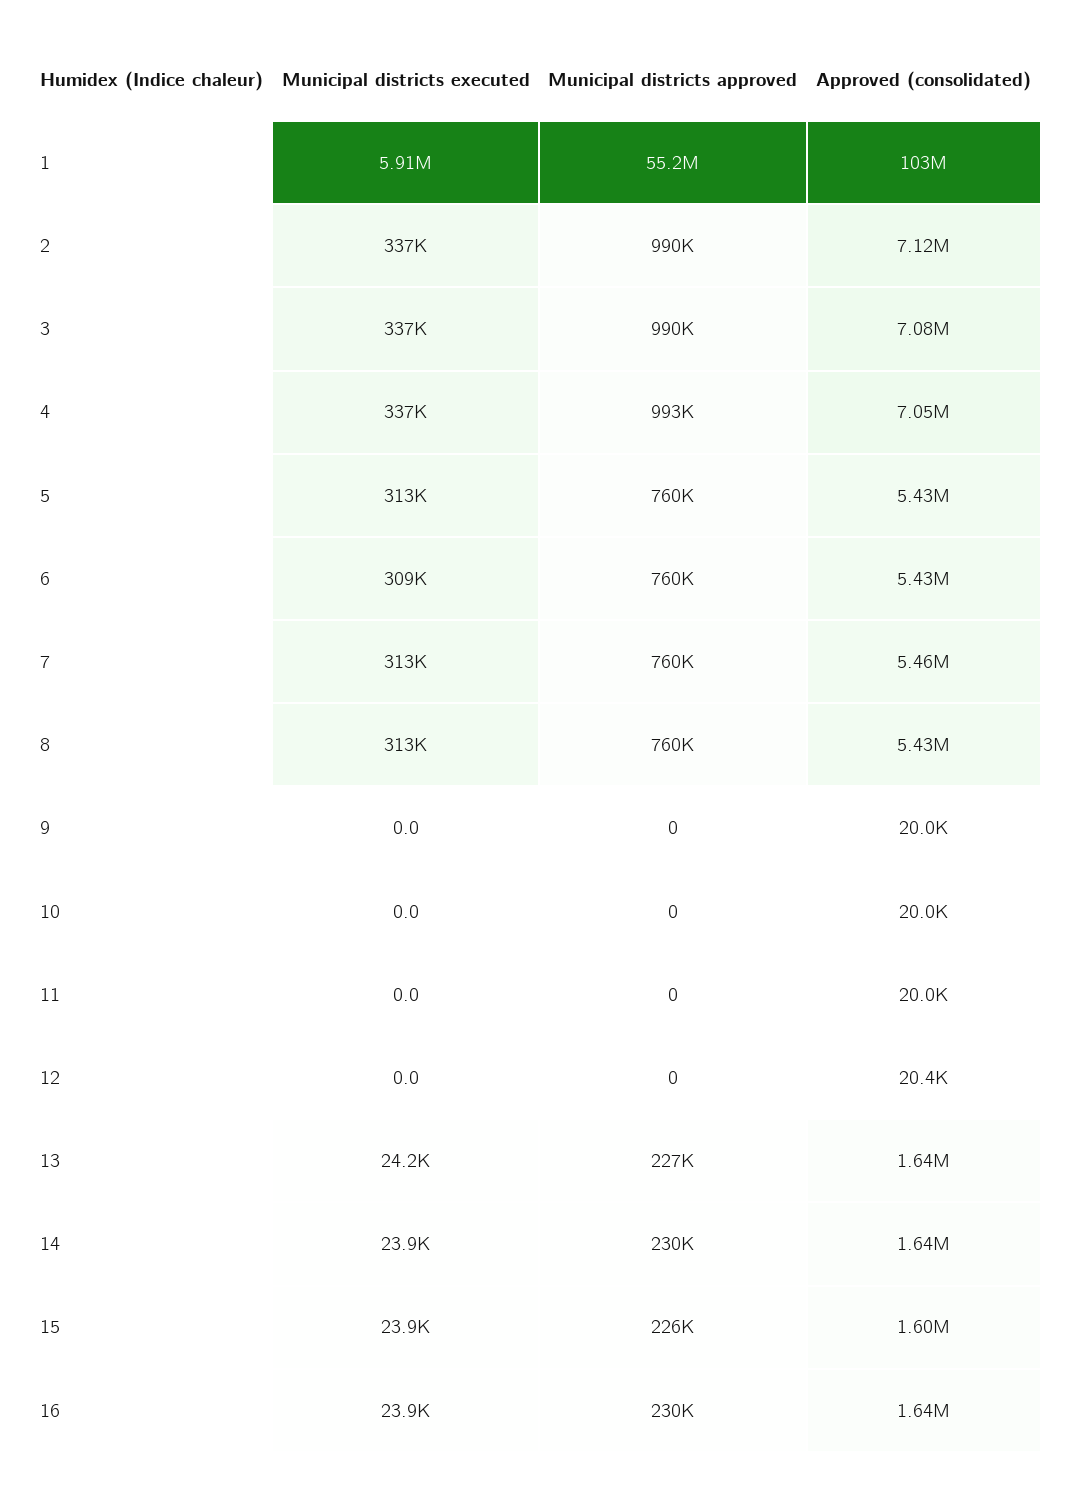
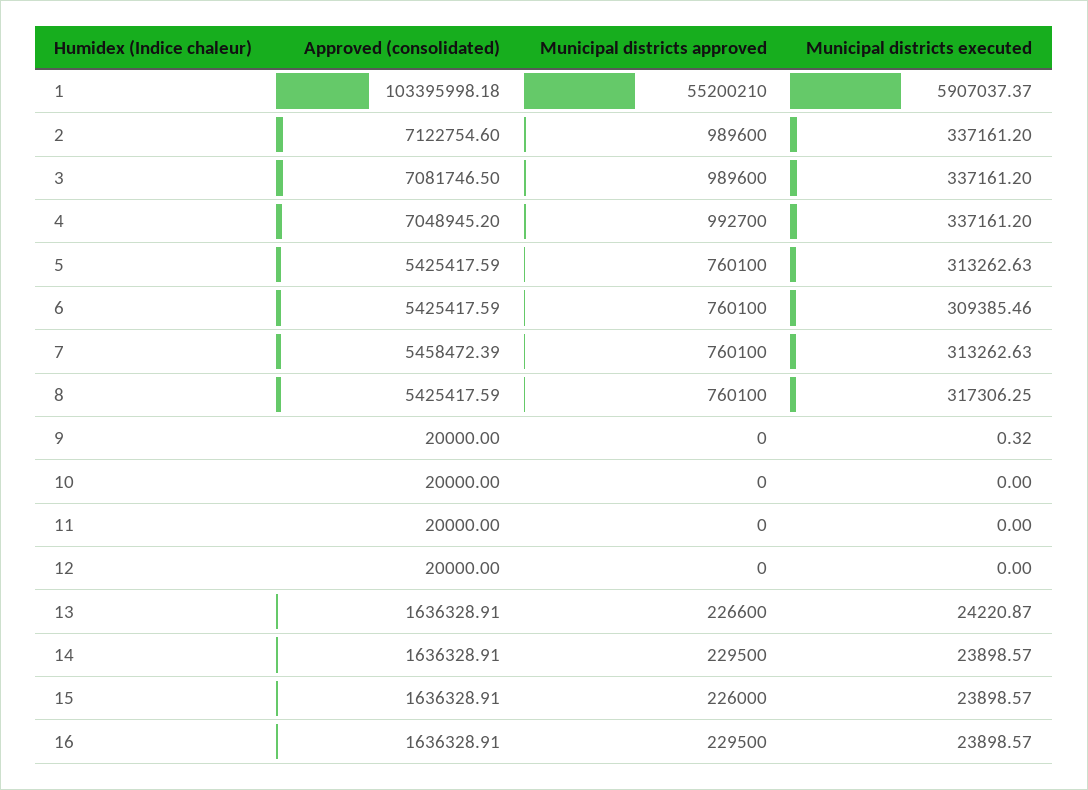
Municipal districts executed, 8: 313000 -> 317306.25
Municipal districts executed, 9: 0 -> 0.32
Approved (consolidated), 12: 20400 -> 20000
Approved (consolidated), 15: 1600000 -> 1636328.91

